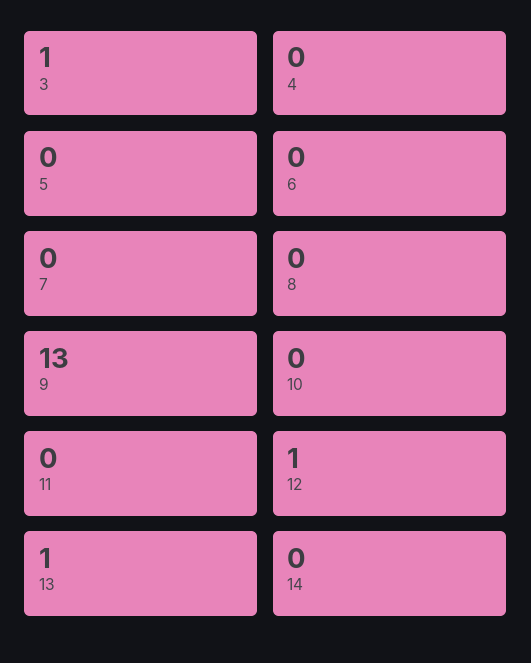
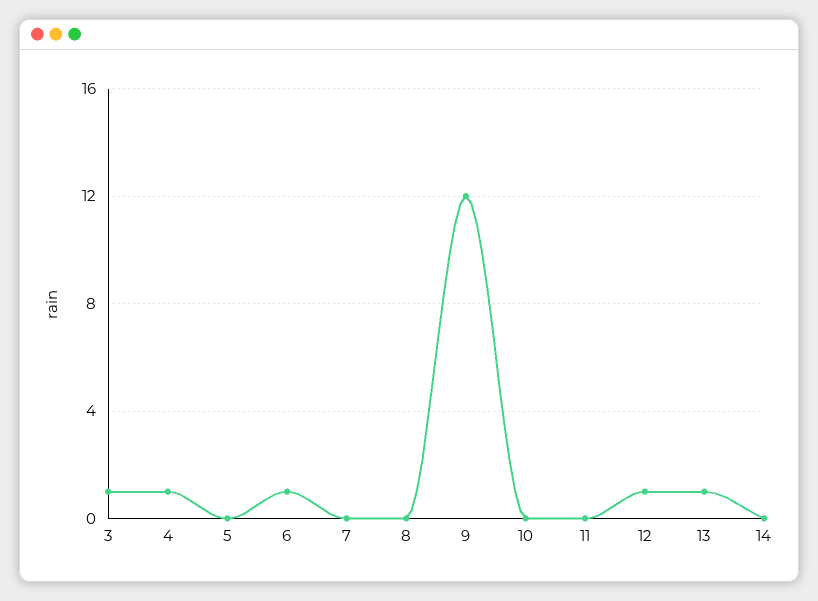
4: 0 -> 1
6: 0 -> 1
9: 13 -> 12

